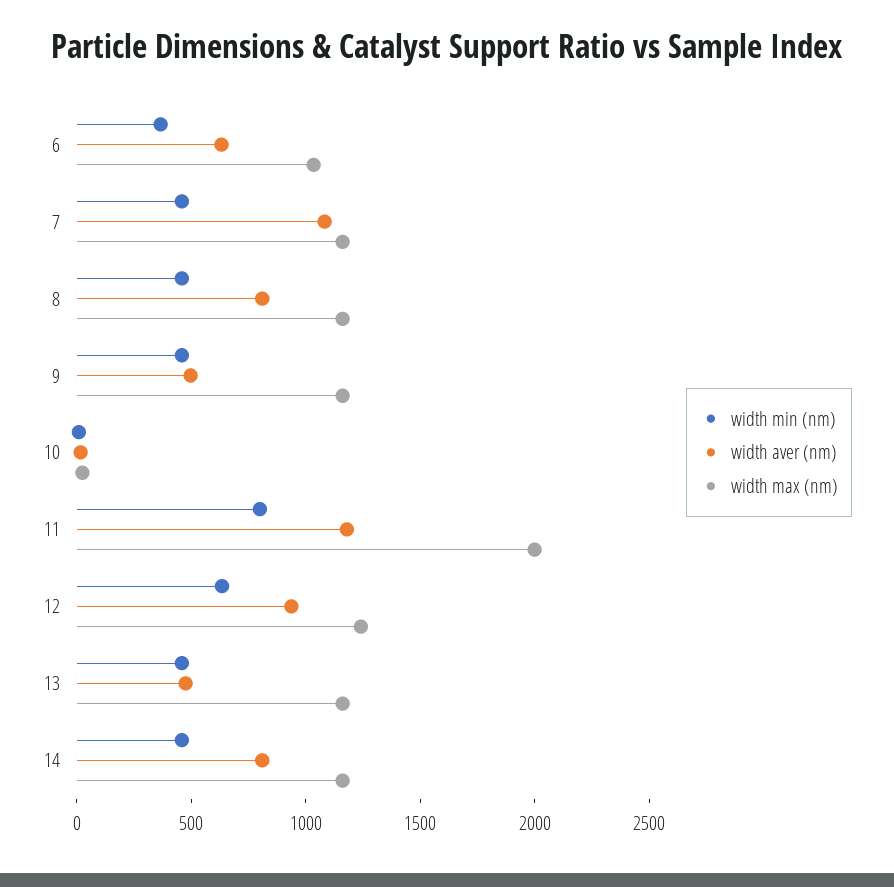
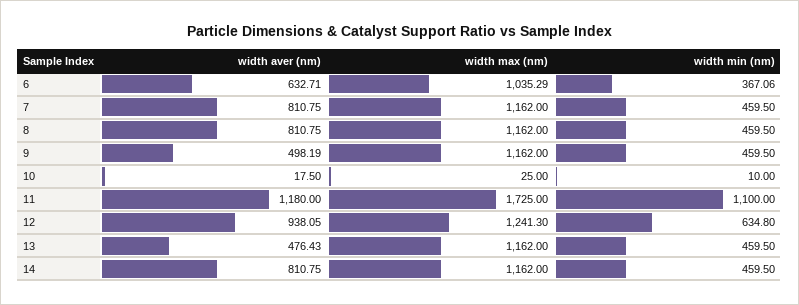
width aver (nm), 7: 1100 -> 810.75
width min (nm), 11: 800 -> 1100
width max (nm), 11: 2000 -> 1725

